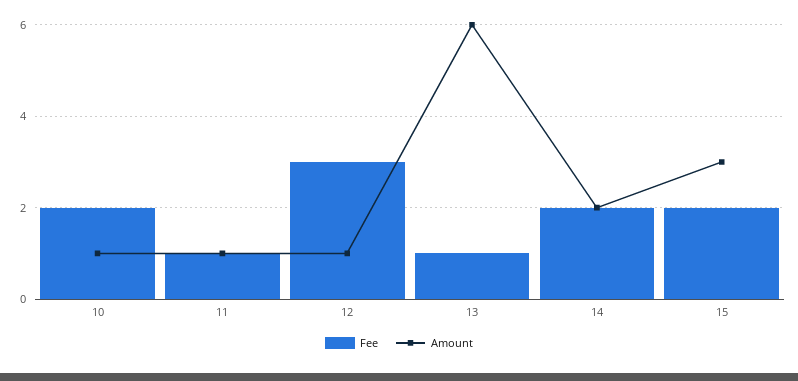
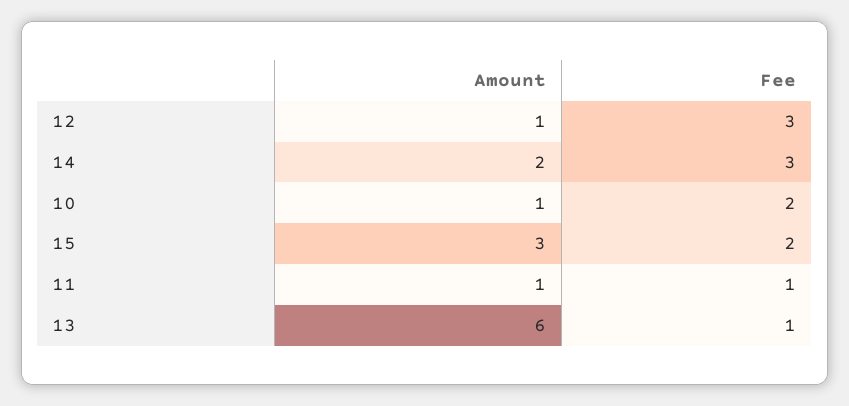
Fee, 14: 2 -> 3

